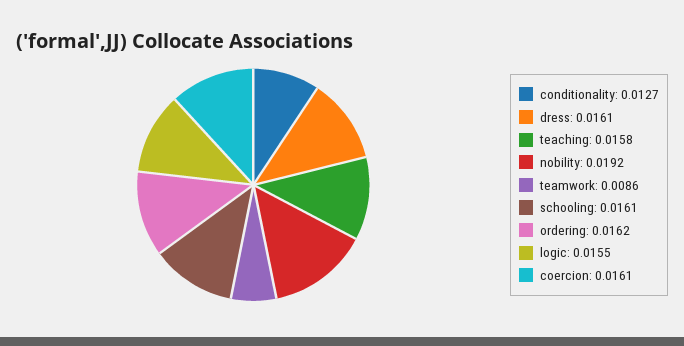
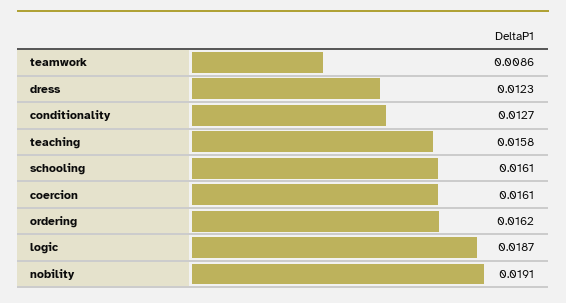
dress: 0.0161 -> 0.0123
nobility: 0.0192 -> 0.0191
logic: 0.0155 -> 0.0187

